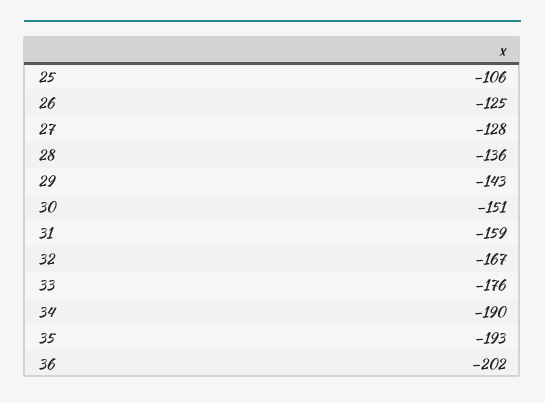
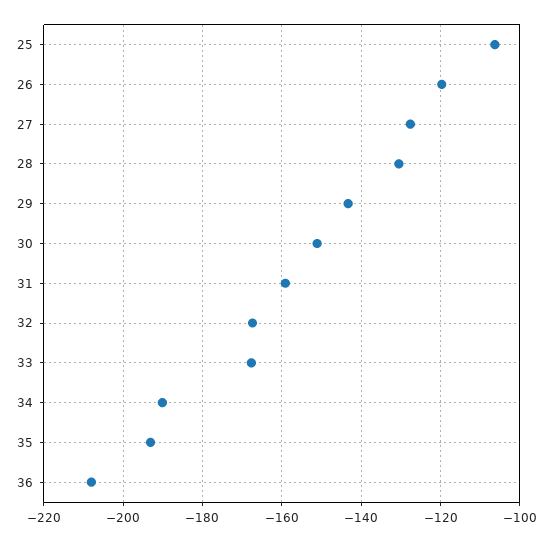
26: -125 -> -120
28: -136 -> -130
33: -176 -> -168
36: -202 -> -208

